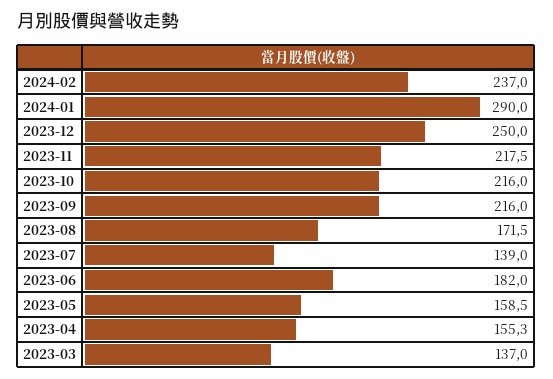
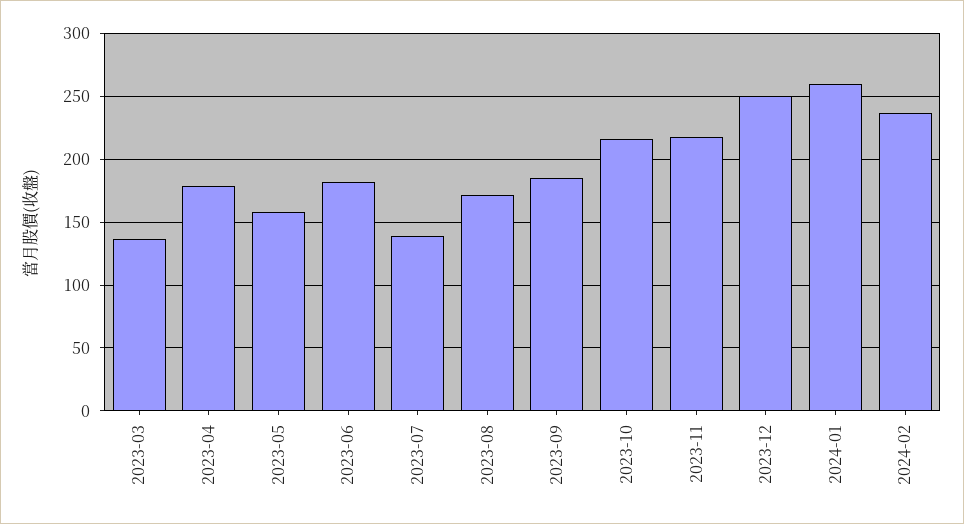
2024-01: 290 -> 260
2023-09: 216 -> 185
2023-04: 155.3 -> 180

